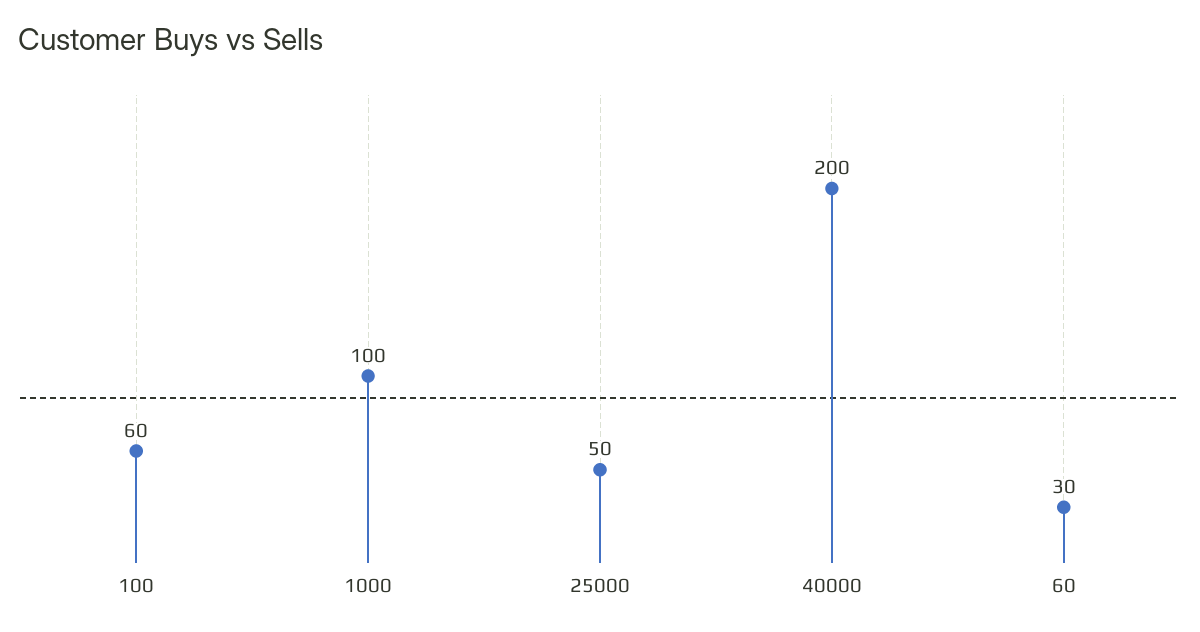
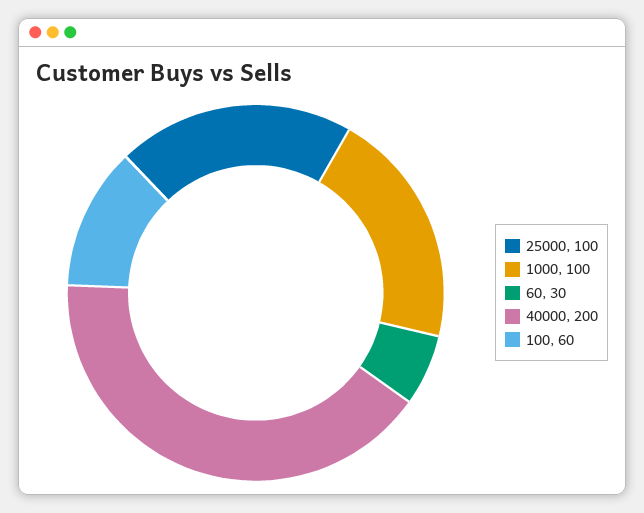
25000: 50 -> 100

